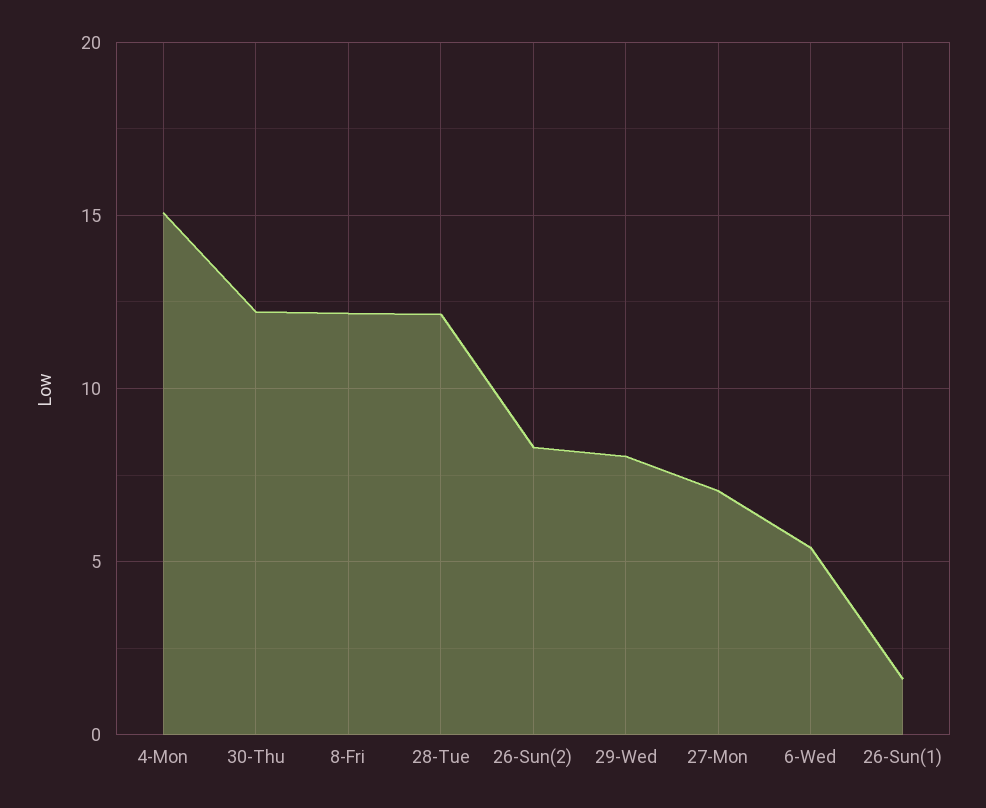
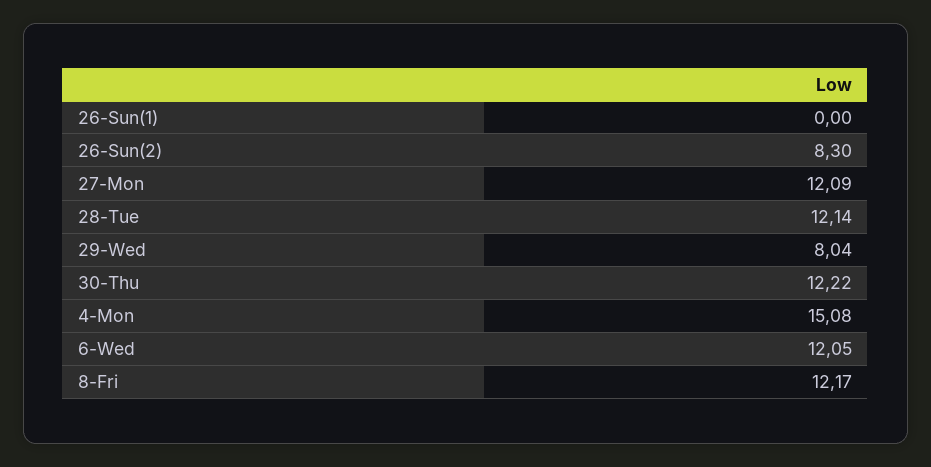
27-Mon: 7 -> 12.09
6-Wed: 5.5 -> 12.05
26-Sun(1): 1.5 -> 0

